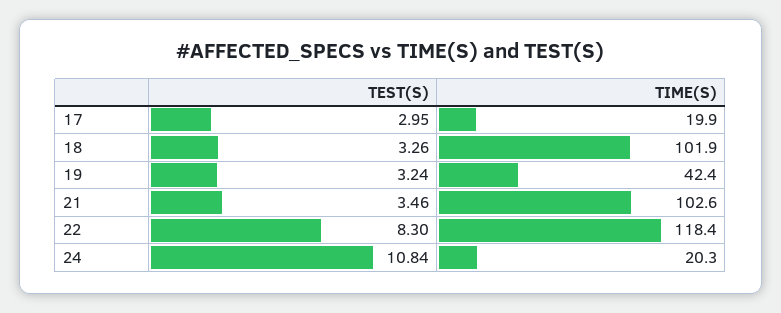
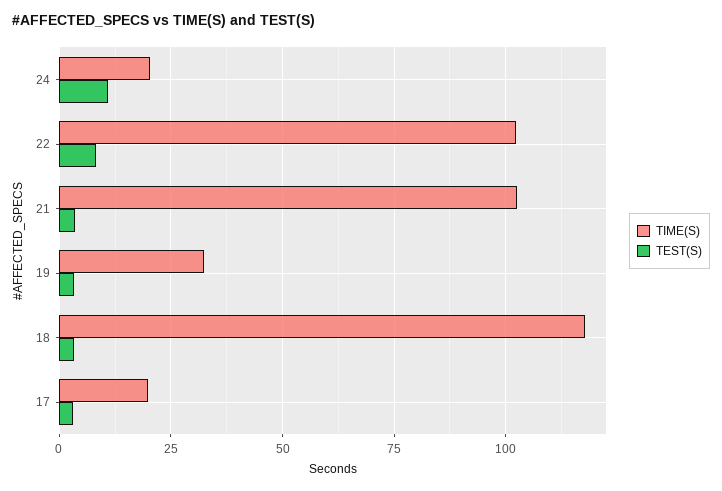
TIME(S), 18: 101.9 -> 117.5
TIME(S), 19: 42.4 -> 32.5
TIME(S), 22: 118.4 -> 102.5

